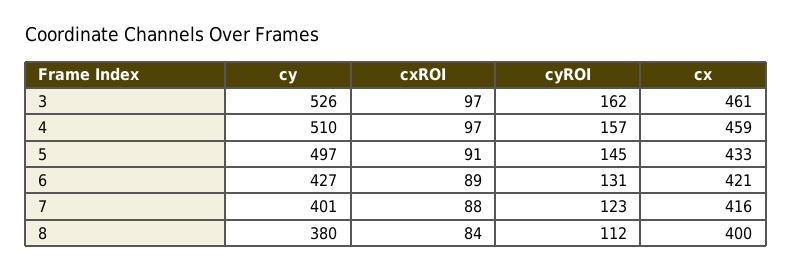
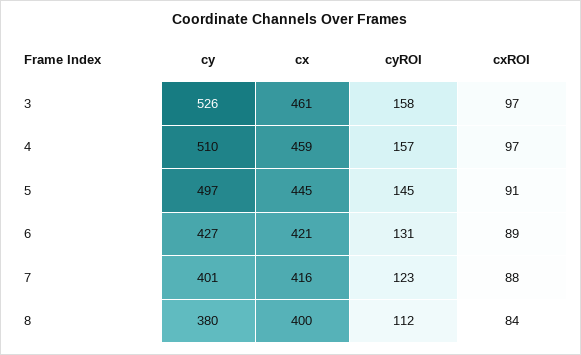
cyROI, 3: 162 -> 158
cx, 5: 433 -> 445

